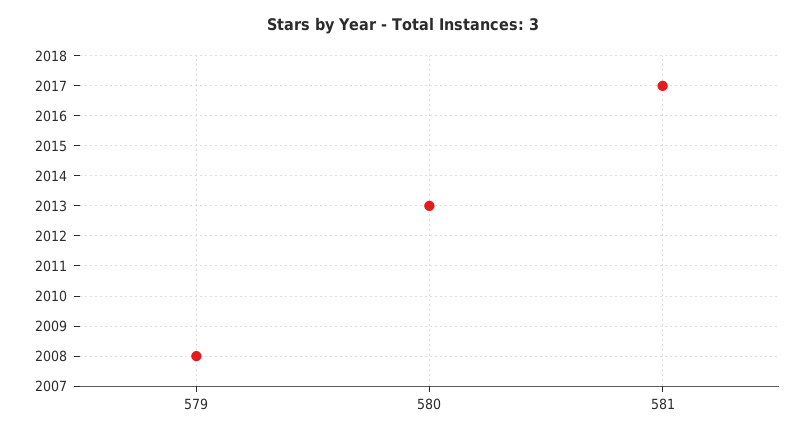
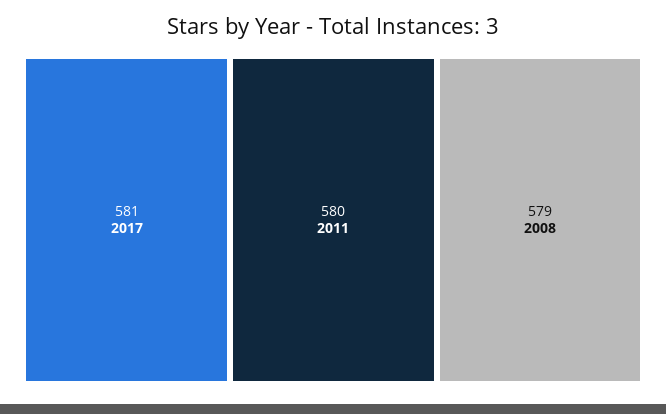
580: 2013 -> 2011

